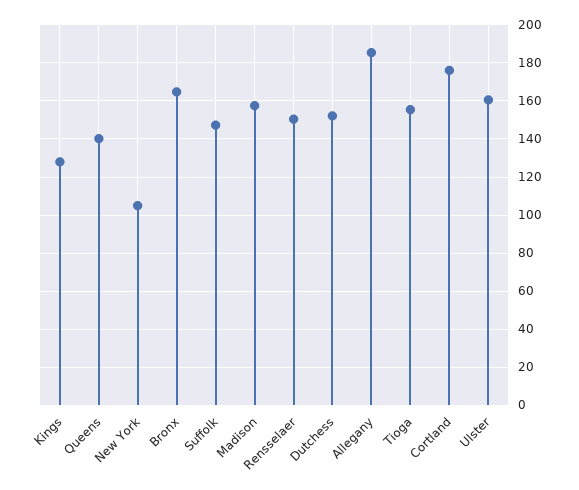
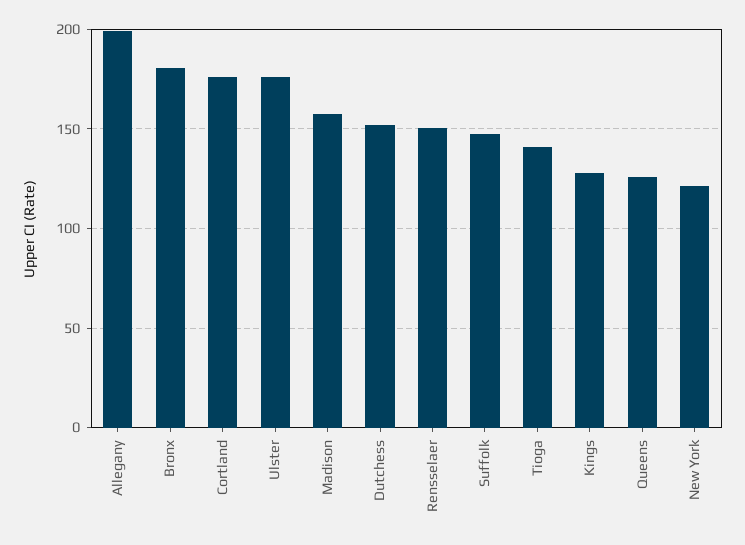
Queens: 140 -> 125
New York: 105 -> 120
Bronx: 165 -> 180
Allegany: 185 -> 200
Tioga: 155 -> 140
Ulster: 160 -> 175

